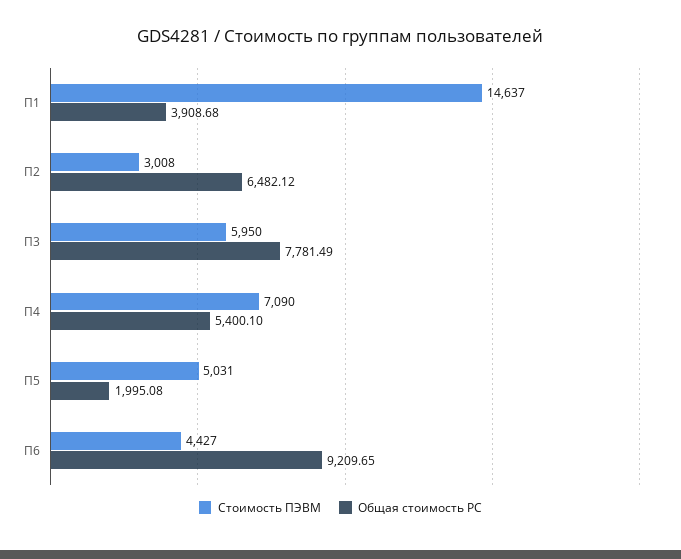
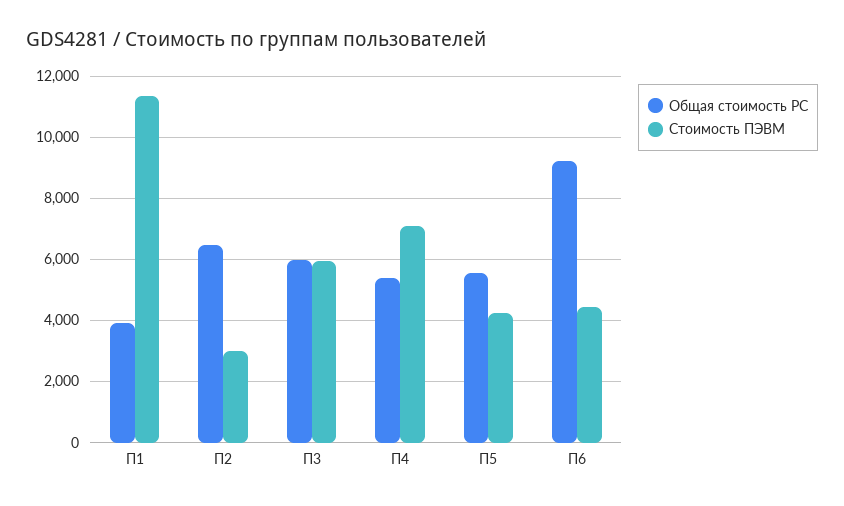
Стоимость ПЭВМ, П1: 14637 -> 11400
Общая стоимость РС, П3: 7781.49 -> 6000
Стоимость ПЭВМ, П5: 5031 -> 4200
Общая стоимость РС, П5: 1995.08 -> 5600

